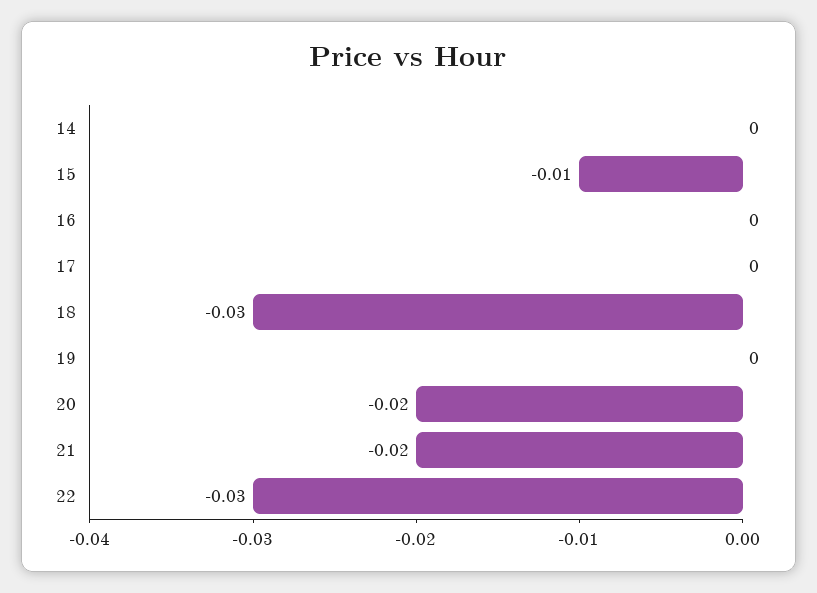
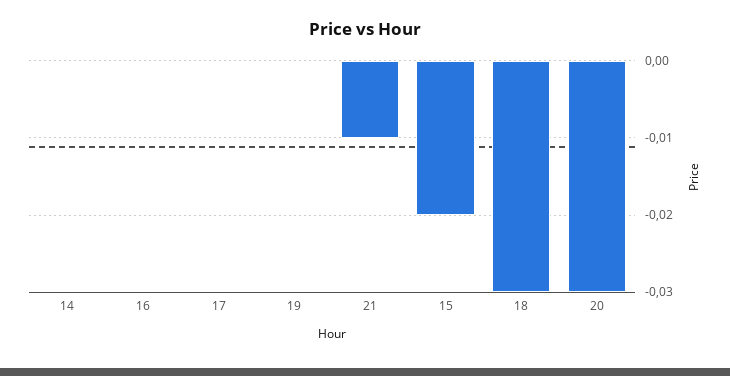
15: -0.01 -> -0.02
20: -0.02 -> -0.03
21: -0.02 -> -0.01
22: -0.03 -> none

